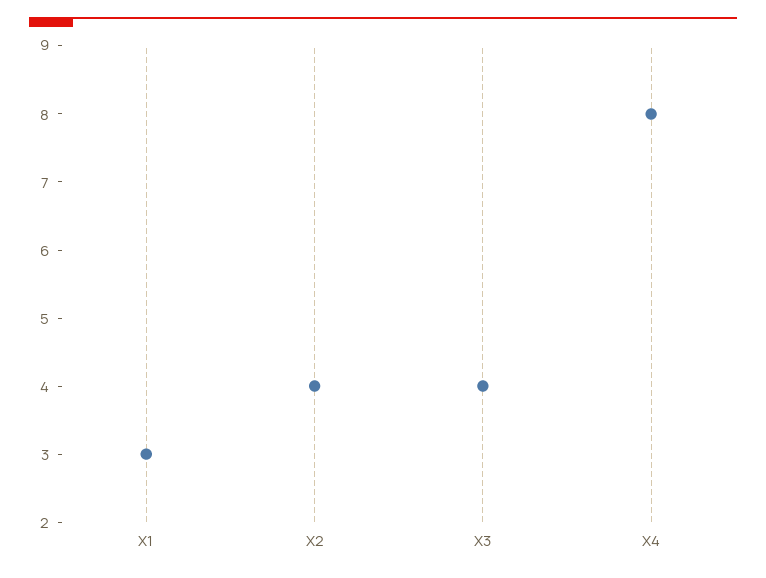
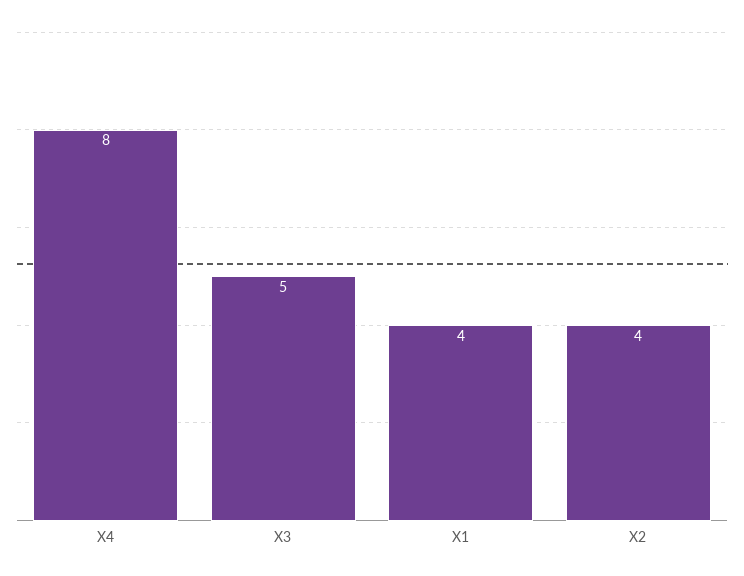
X1: 3 -> 4
X3: 4 -> 5

